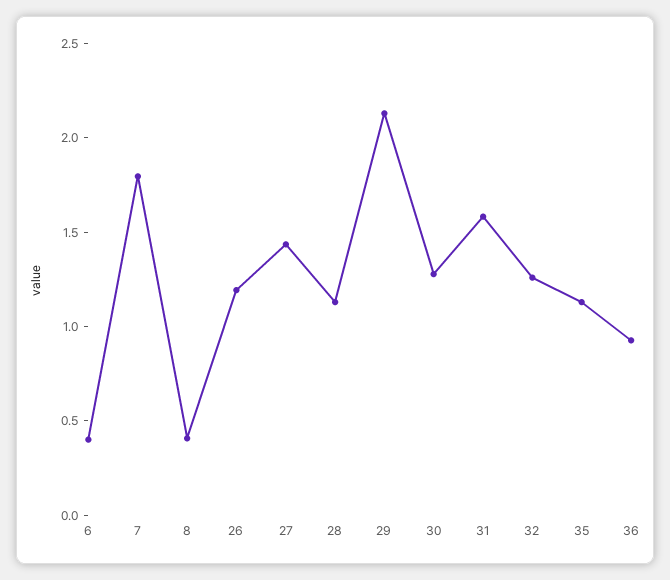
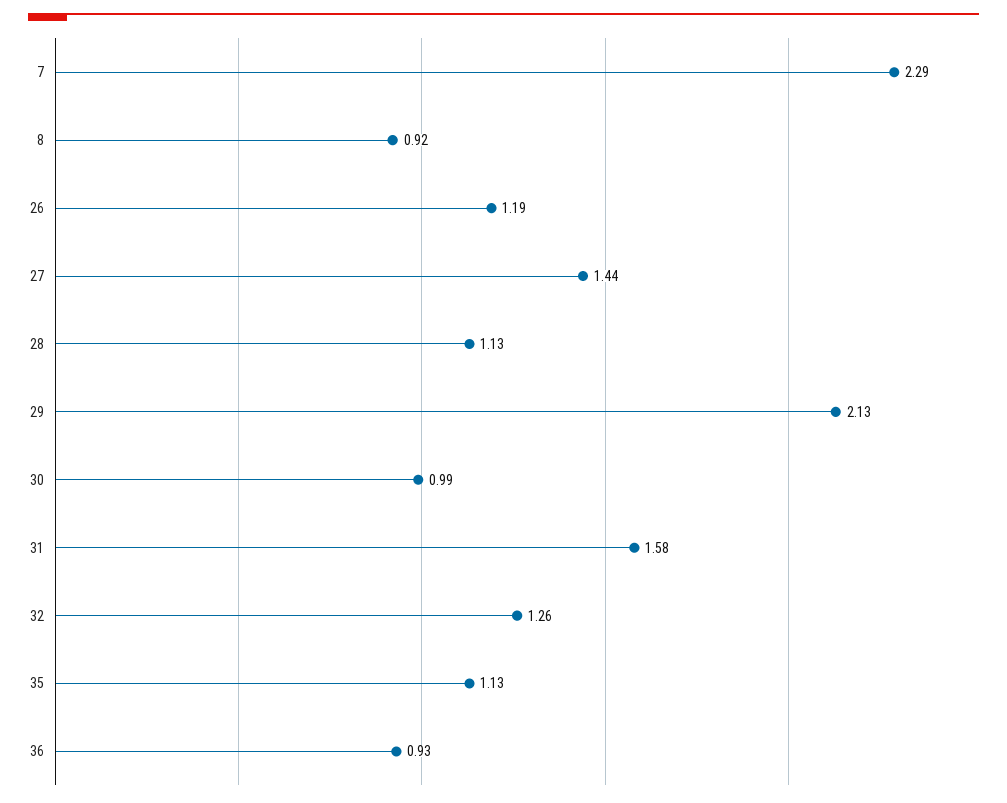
6: 0.4 -> none
7: 1.8 -> 2.29
8: 0.4 -> 0.92
30: 1.3 -> 0.99

